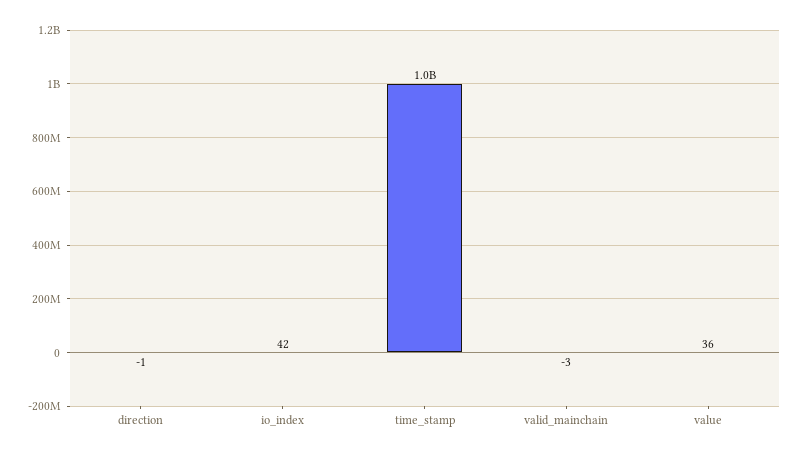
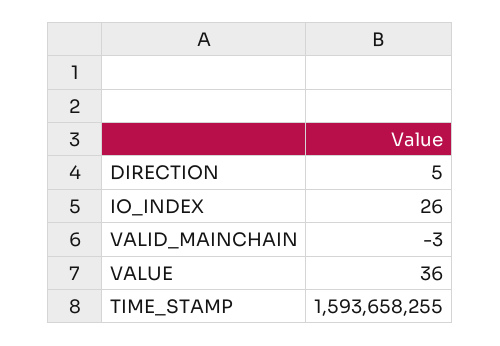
direction: -1 -> 5
io_index: 42 -> 26
time_stamp: 1000000000 -> 1593658255

